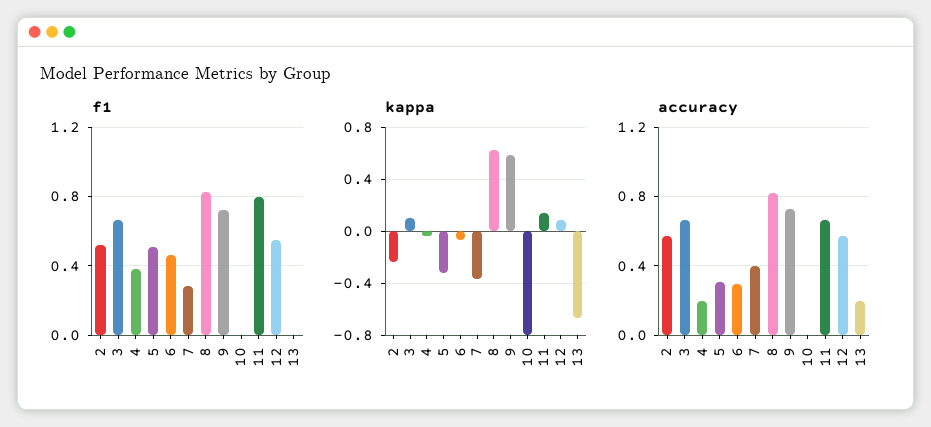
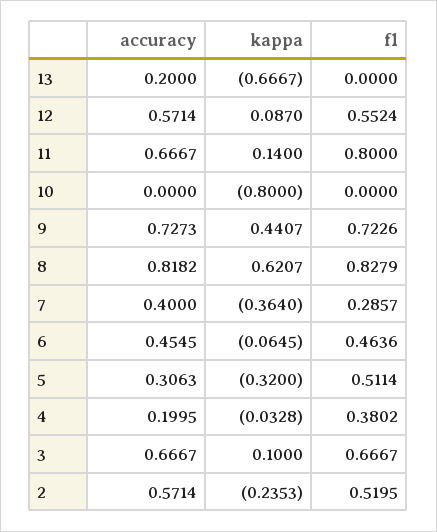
kappa, 9: 0.6 -> 0.4407
accuracy, 6: 0.3 -> 0.4545

